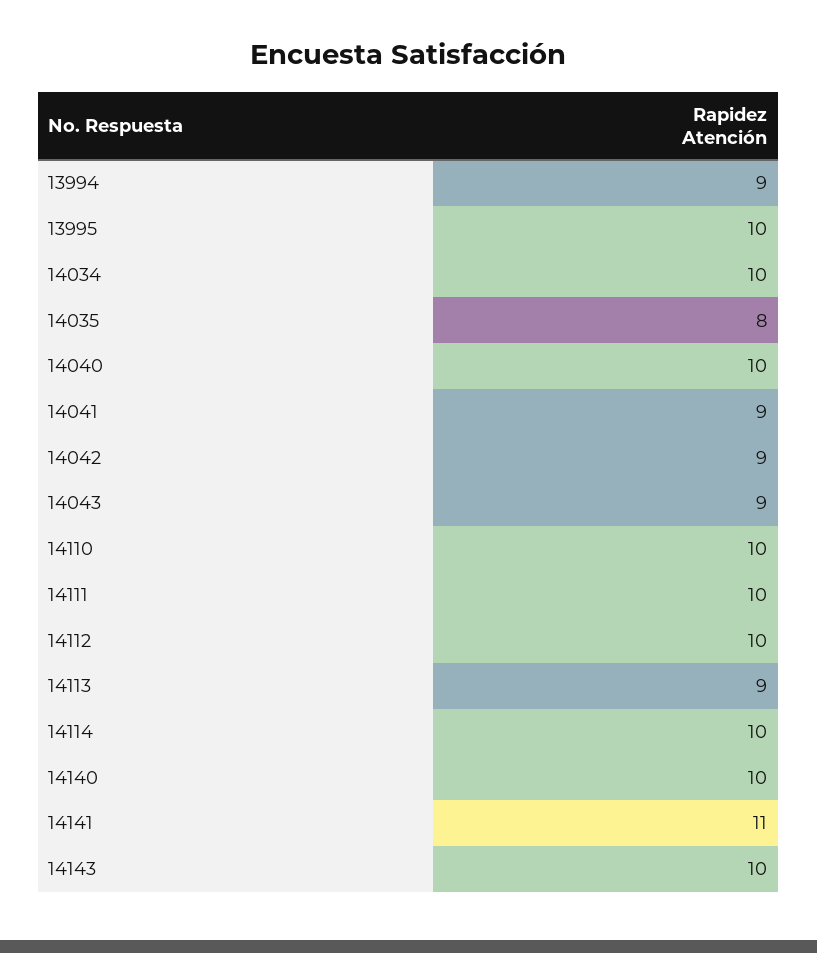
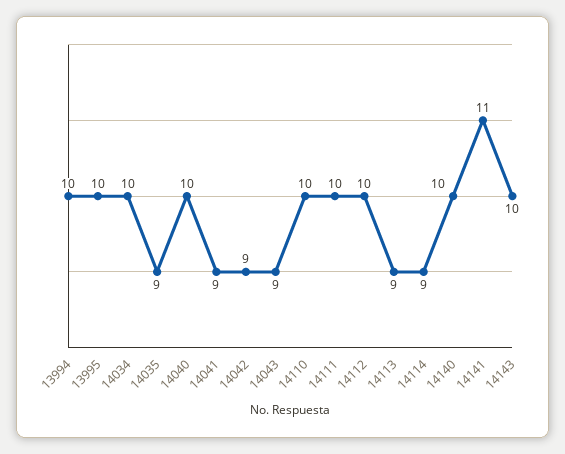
13994: 9 -> 10
14035: 8 -> 9
14114: 10 -> 9

